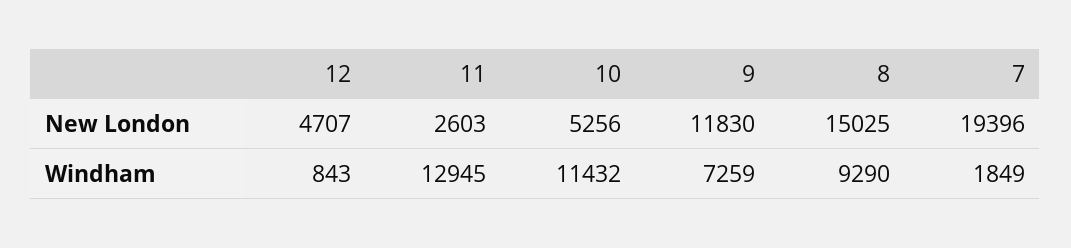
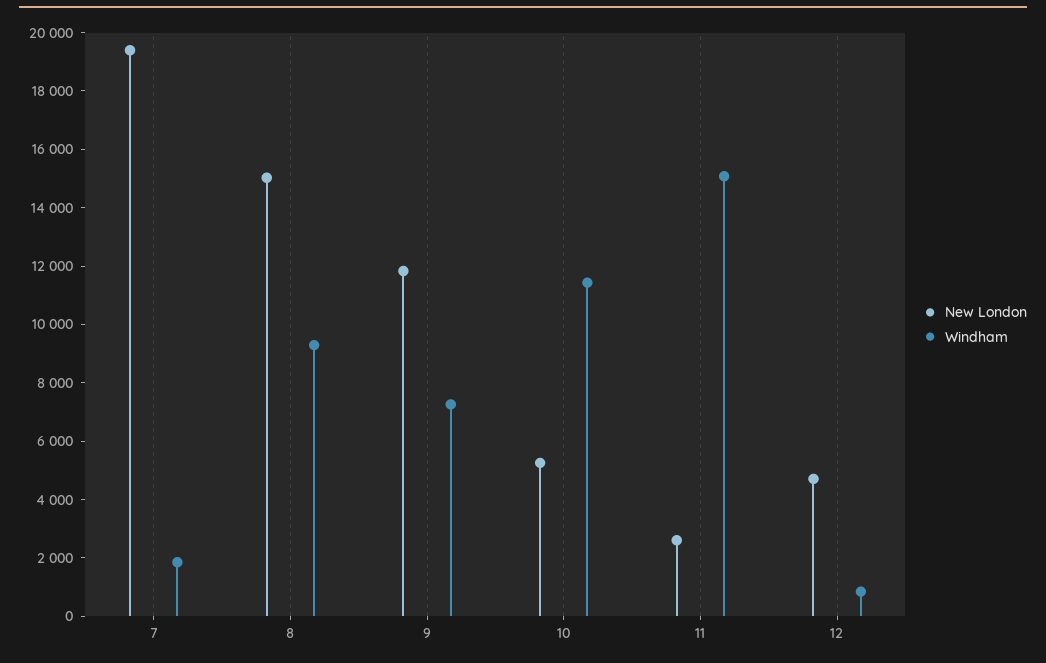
Windham, 11: 12945 -> 15000

